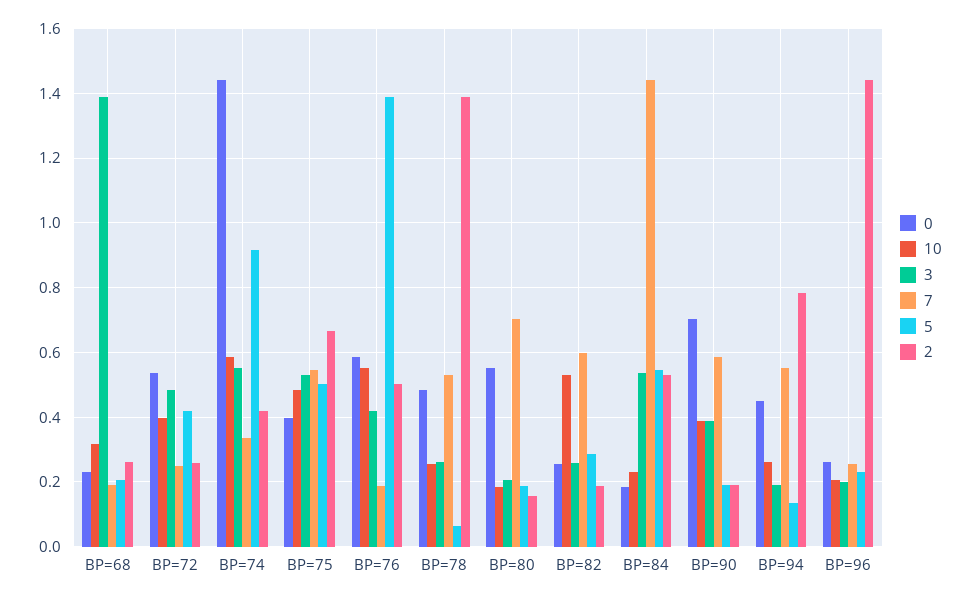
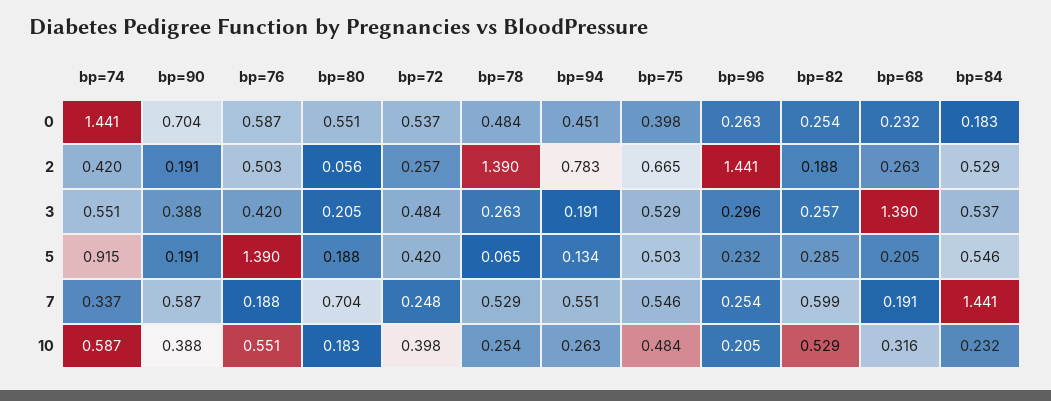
2, BP=80: 0.16 -> 0.056
3, BP=96: 0.2 -> 0.296

